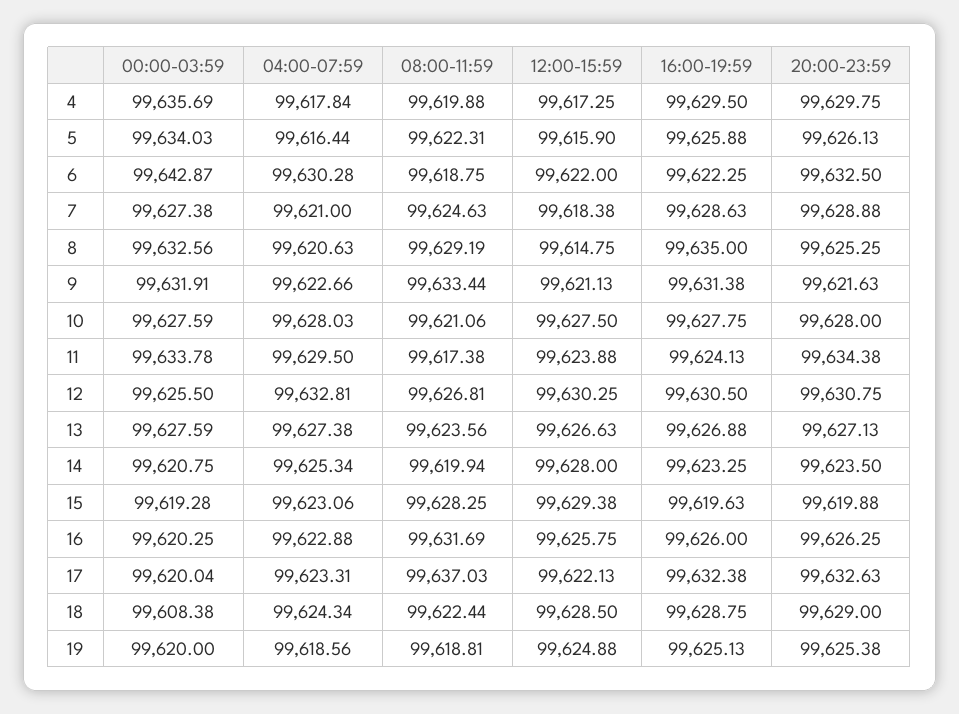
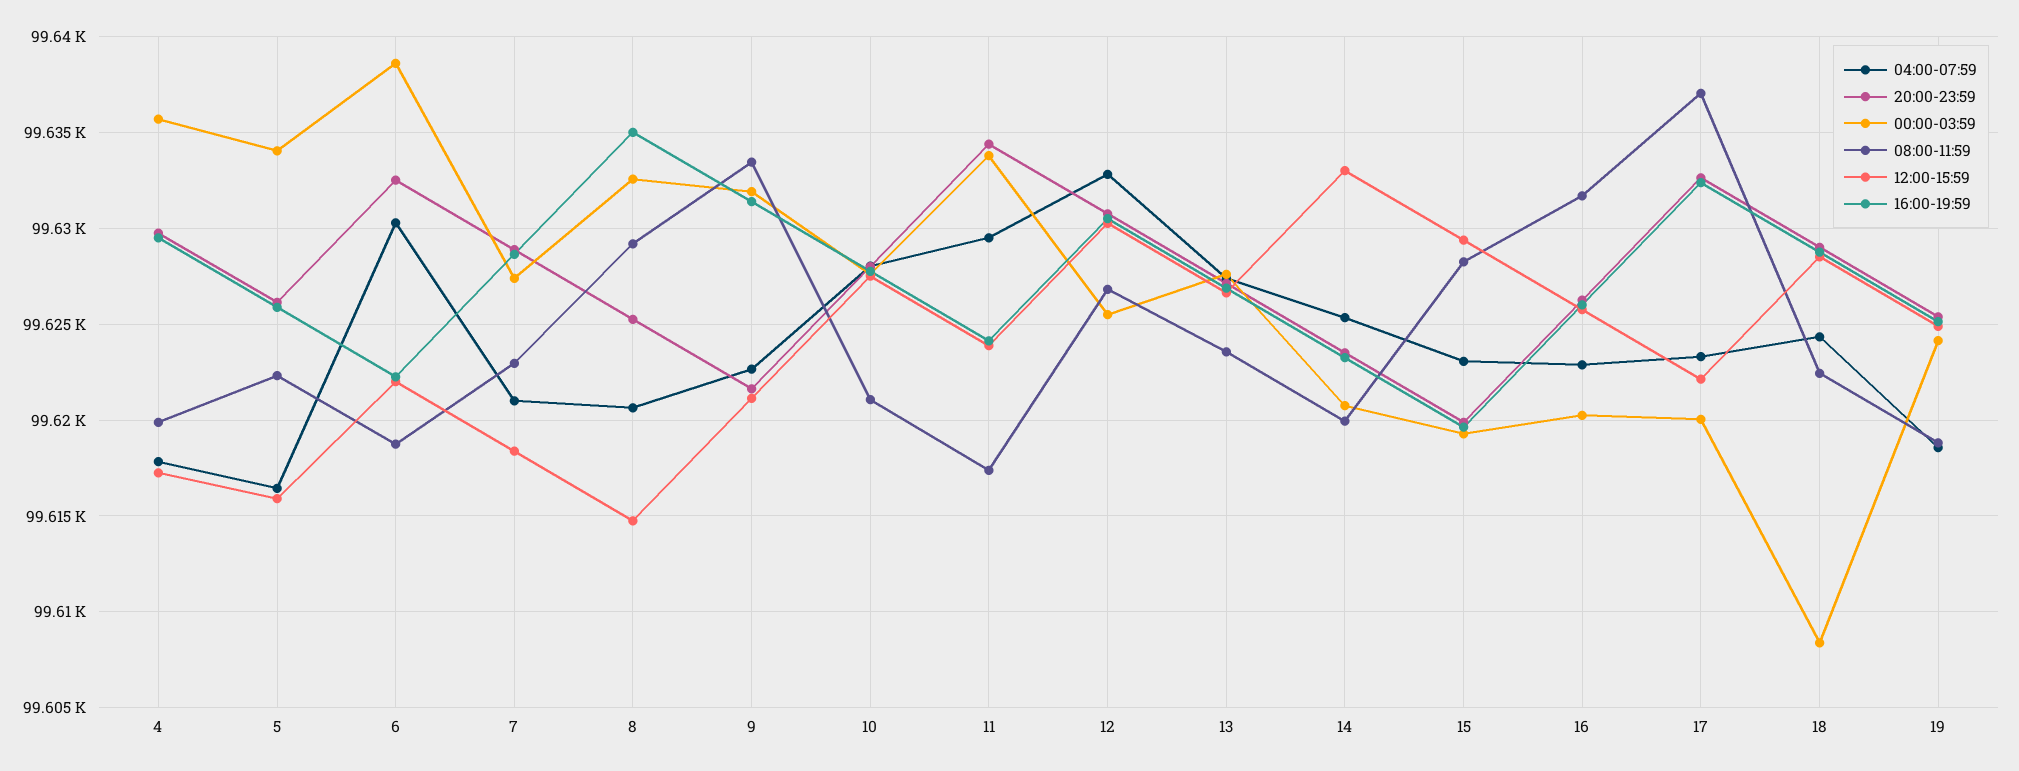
00:00-03:59, 6: 99642.87 -> 99638.5
08:00-11:59, 7: 99624.63 -> 99623
12:00-15:59, 14: 99628 -> 99633
00:00-03:59, 19: 99620 -> 99624

